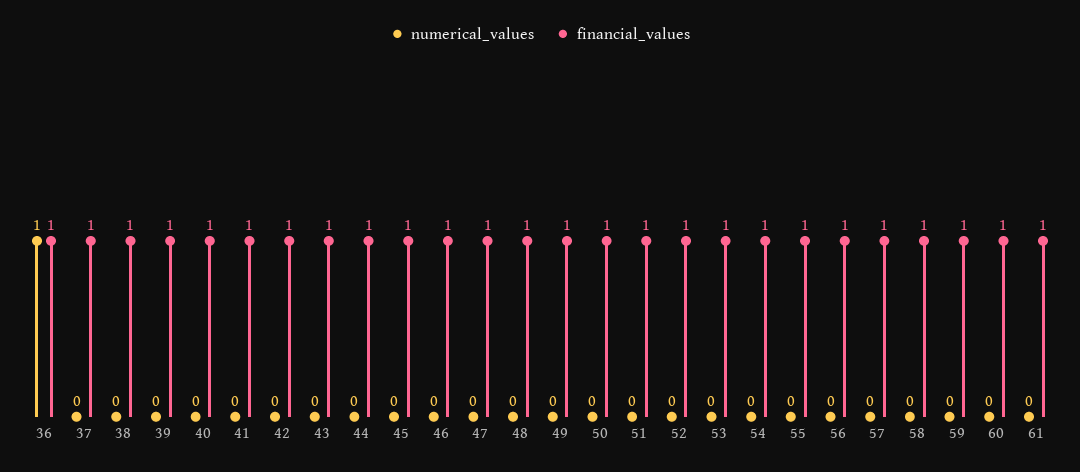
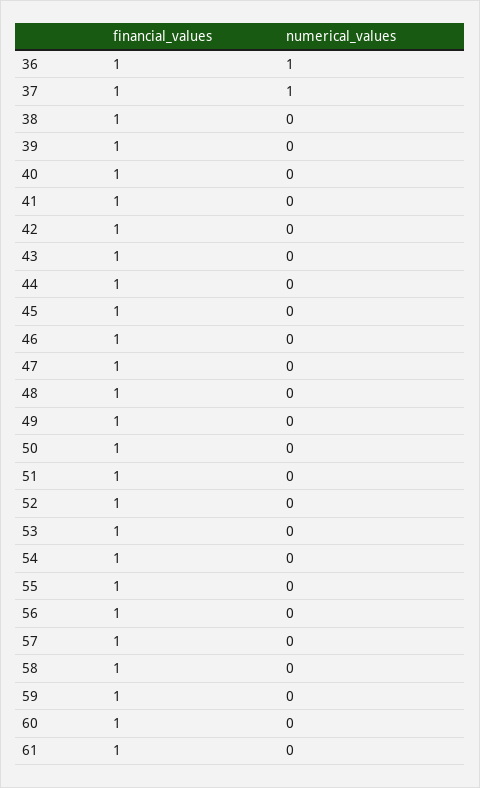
numerical_values, 37: 0 -> 1

